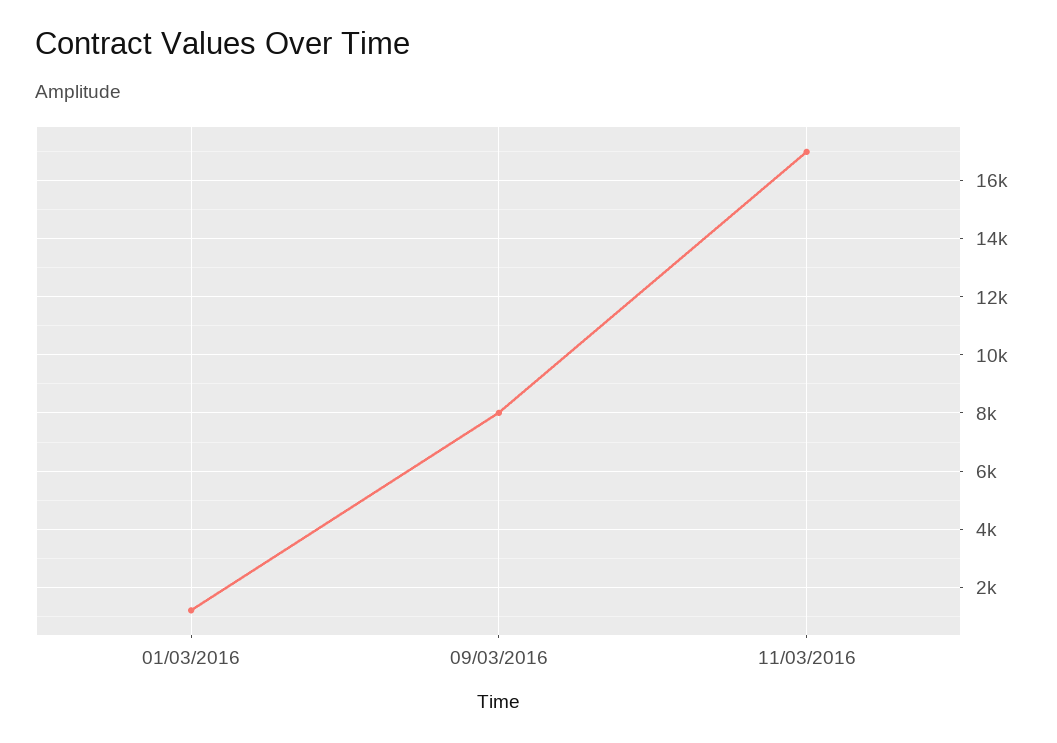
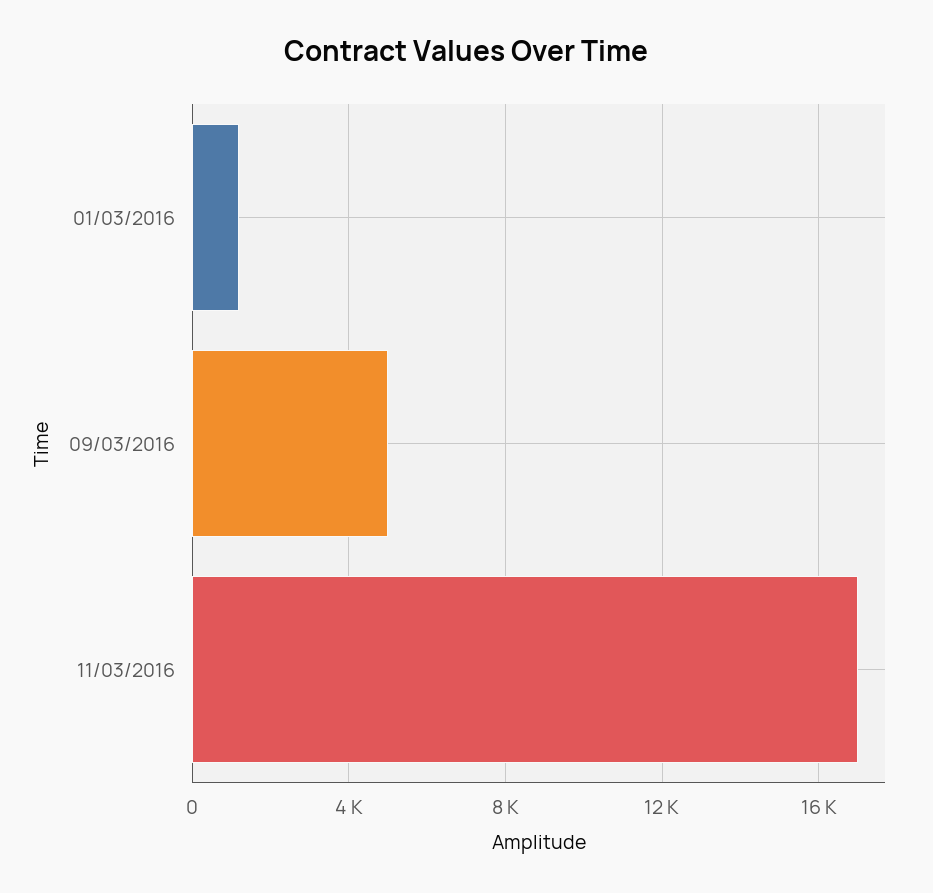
09/03/2016: 8000 -> 5000

